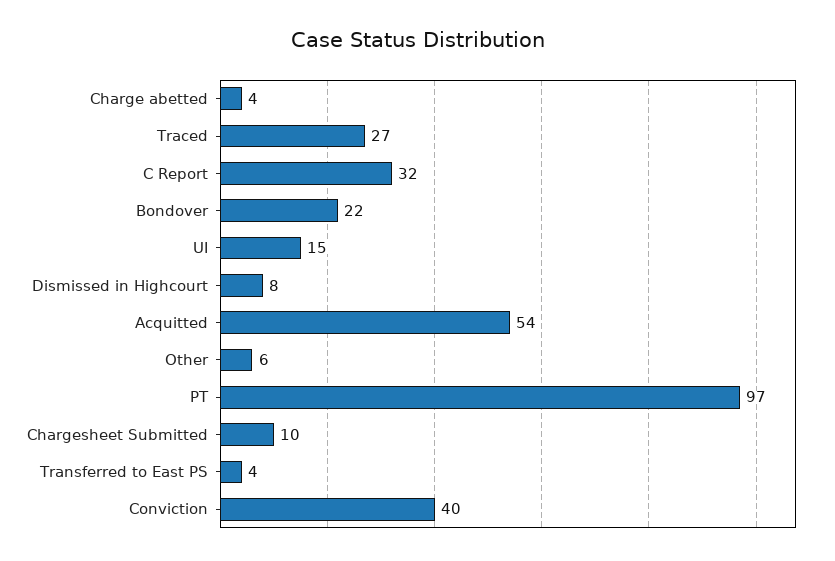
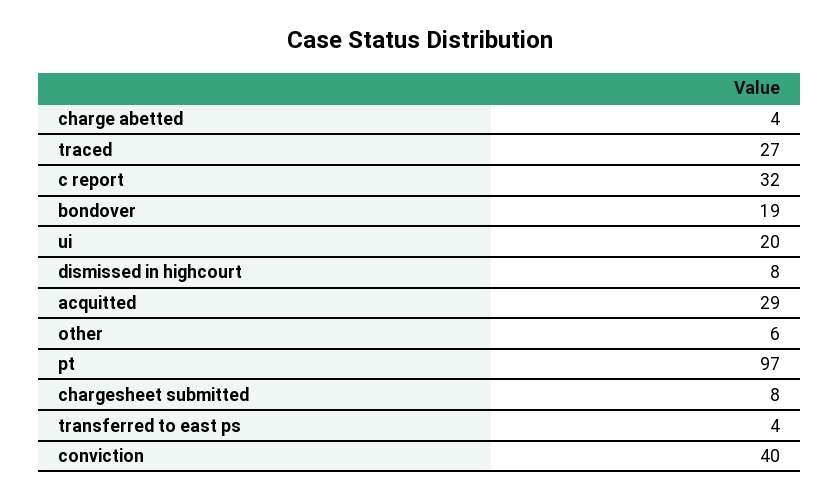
Bondover: 22 -> 19
UI: 15 -> 20
Acquitted: 54 -> 29
Chargesheet Submitted: 10 -> 8

